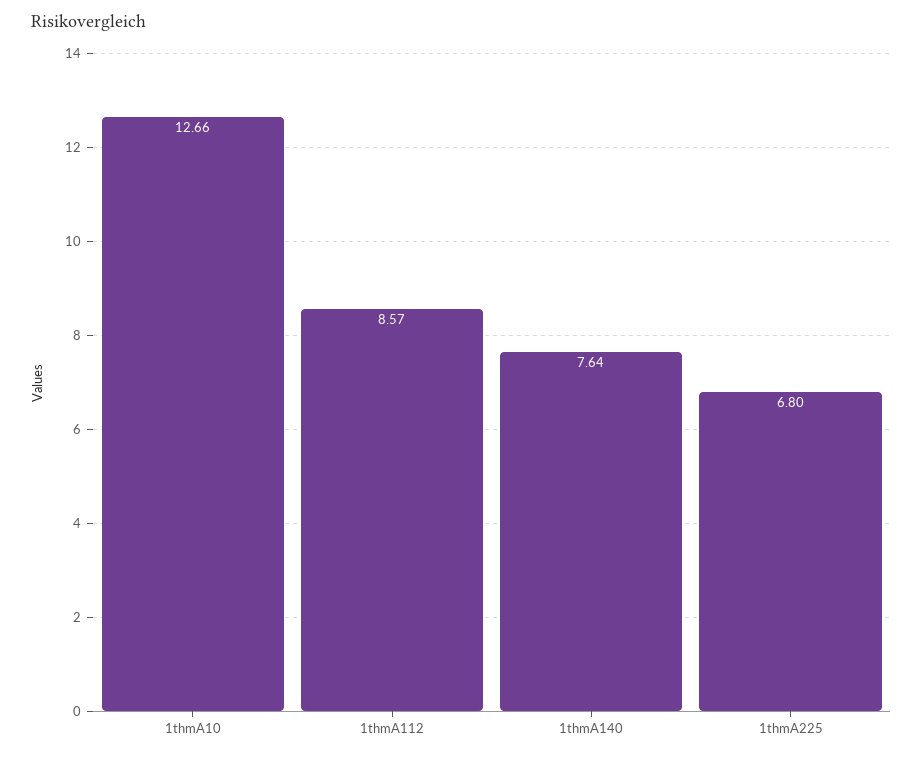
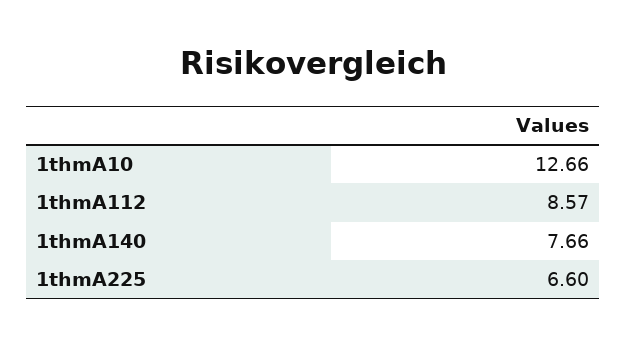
1thmA140: 7.64 -> 7.66
1thmA225: 6.8 -> 6.6

